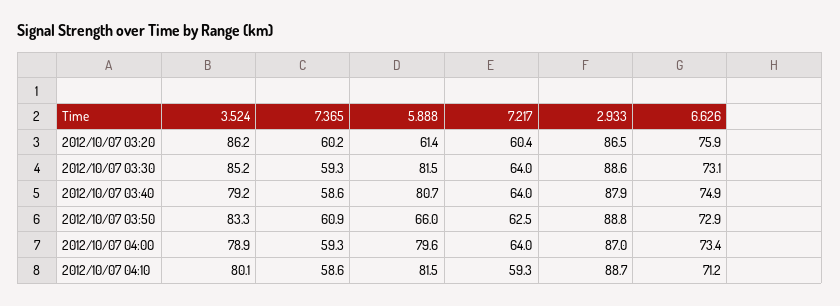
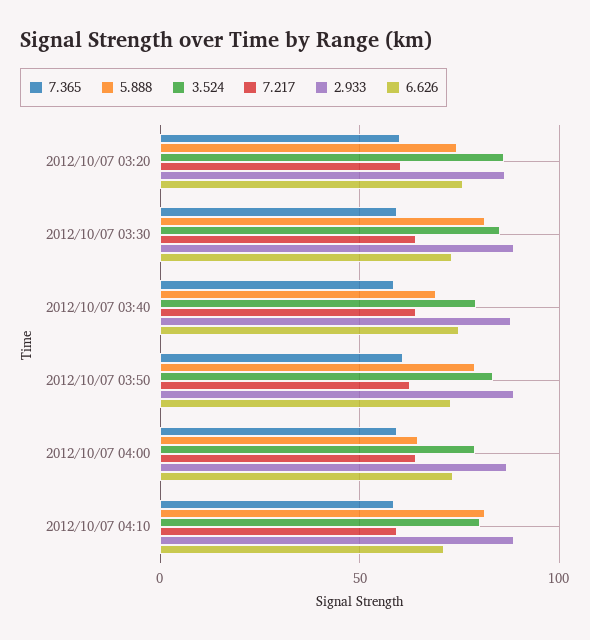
5.888, 2012/10/07 03:20: 61.4 -> 75
5.888, 2012/10/07 03:40: 80.7 -> 70
5.888, 2012/10/07 03:50: 66 -> 80
5.888, 2012/10/07 04:00: 79.6 -> 65

